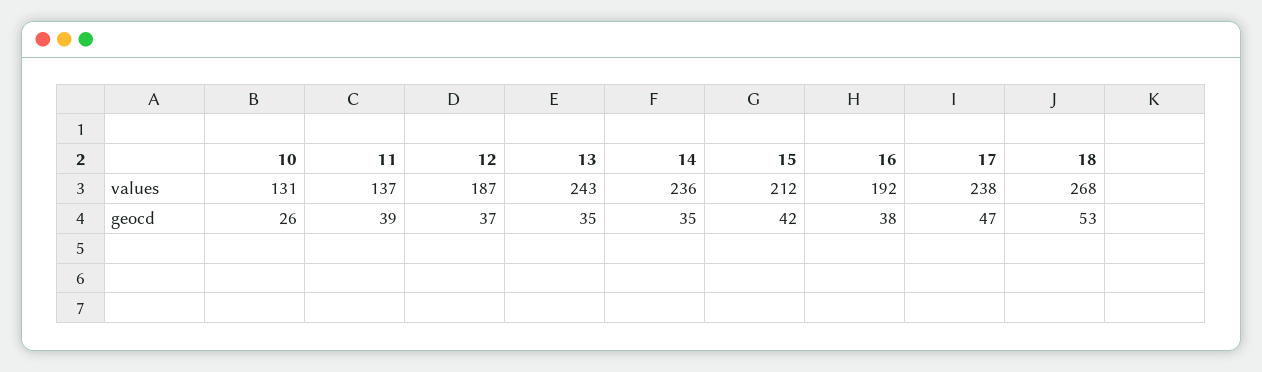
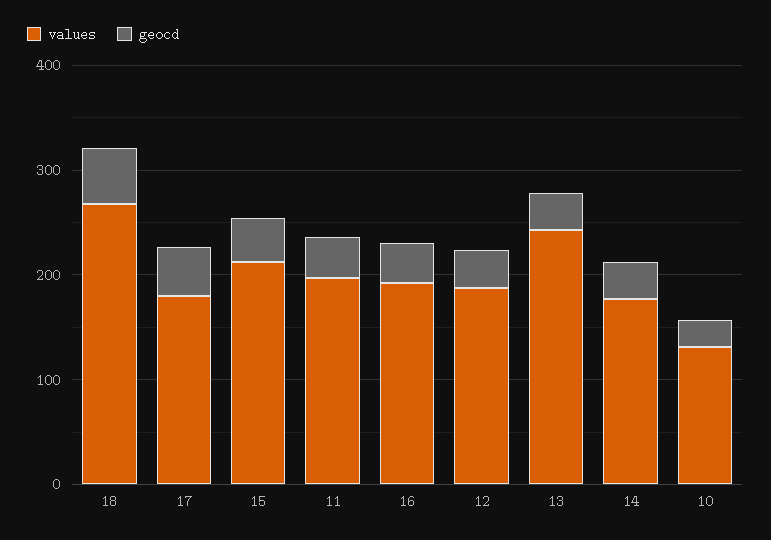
values, 11: 137 -> 200
values, 14: 236 -> 180
values, 17: 238 -> 180

